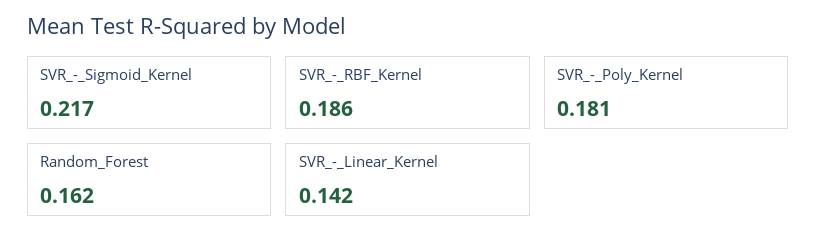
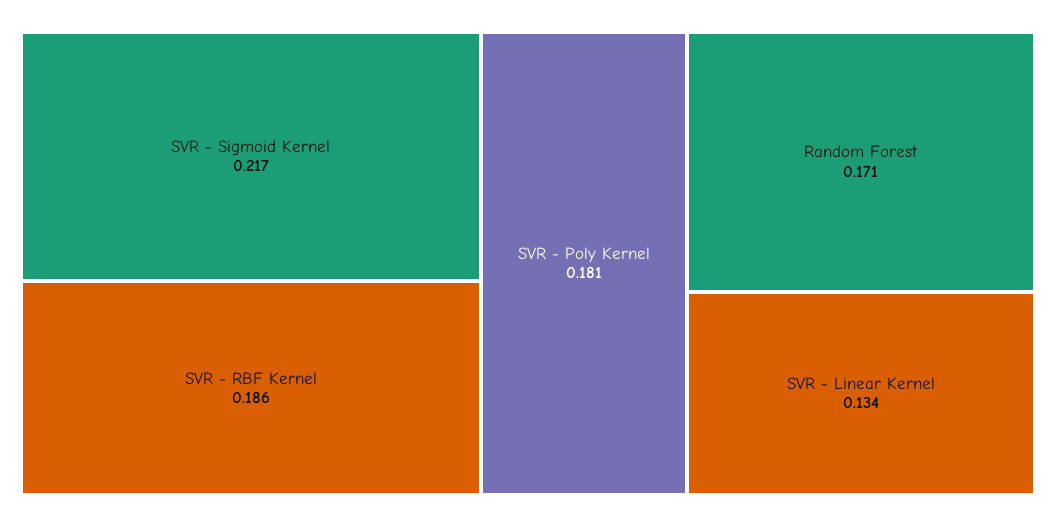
Random_Forest: 0.162 -> 0.171
SVR_-_Linear_Kernel: 0.142 -> 0.134

